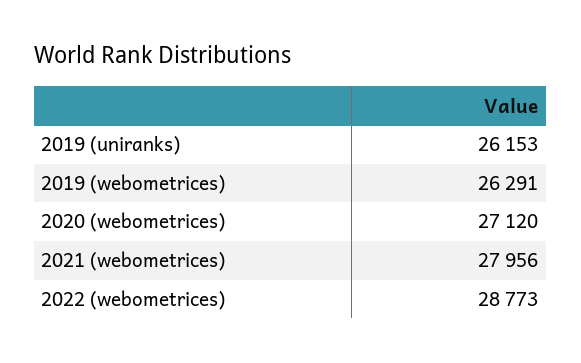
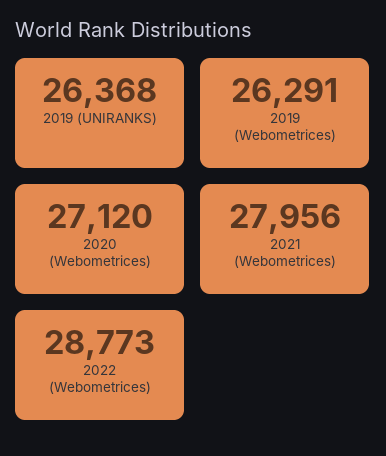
2019 (uniranks): 26153 -> 26368

